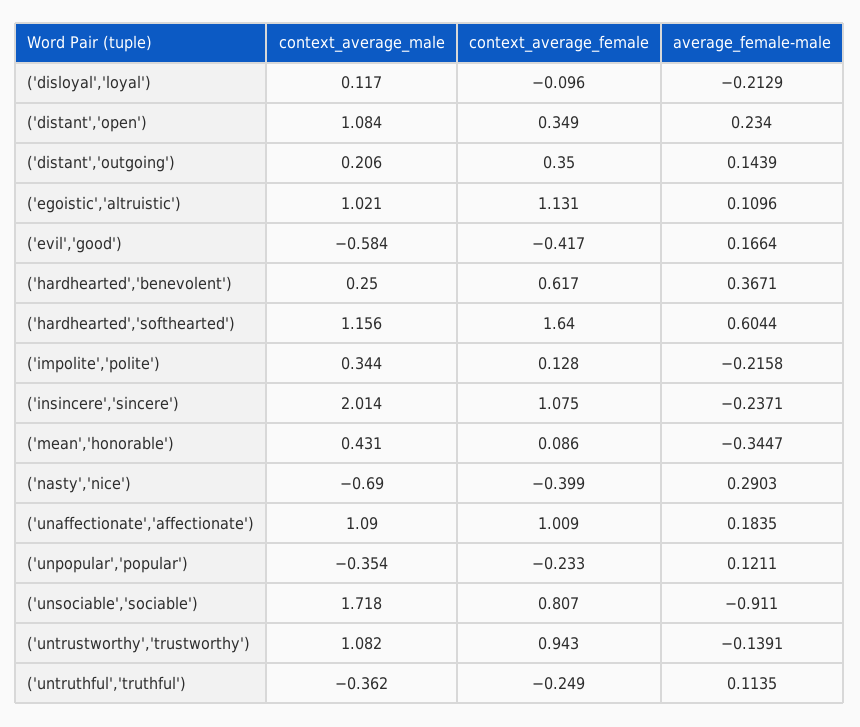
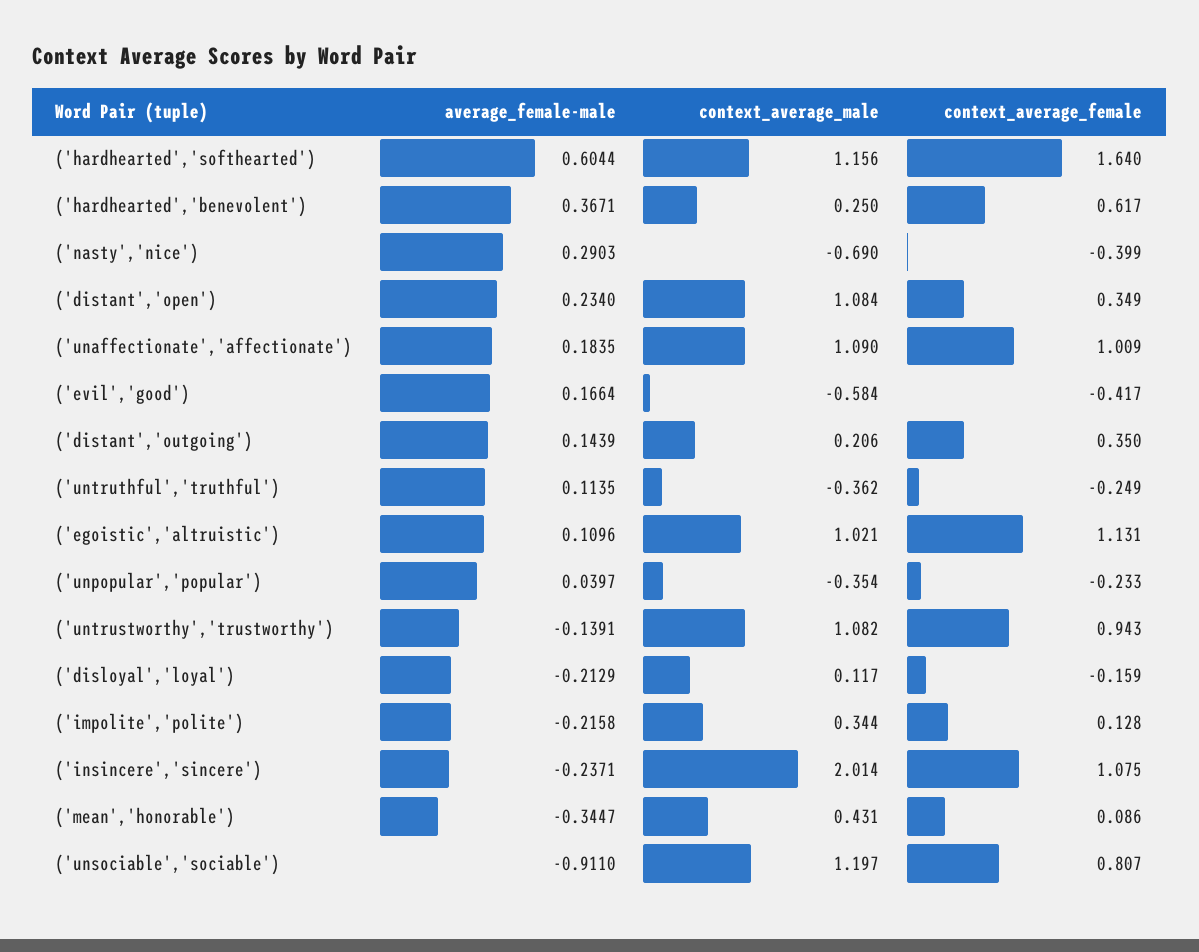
context_average_female, ('disloyal','loyal'): -0.096 -> -0.159
average_female-male, ('unpopular','popular'): 0.1211 -> 0.0397
context_average_male, ('unsociable','sociable'): 1.718 -> 1.197

